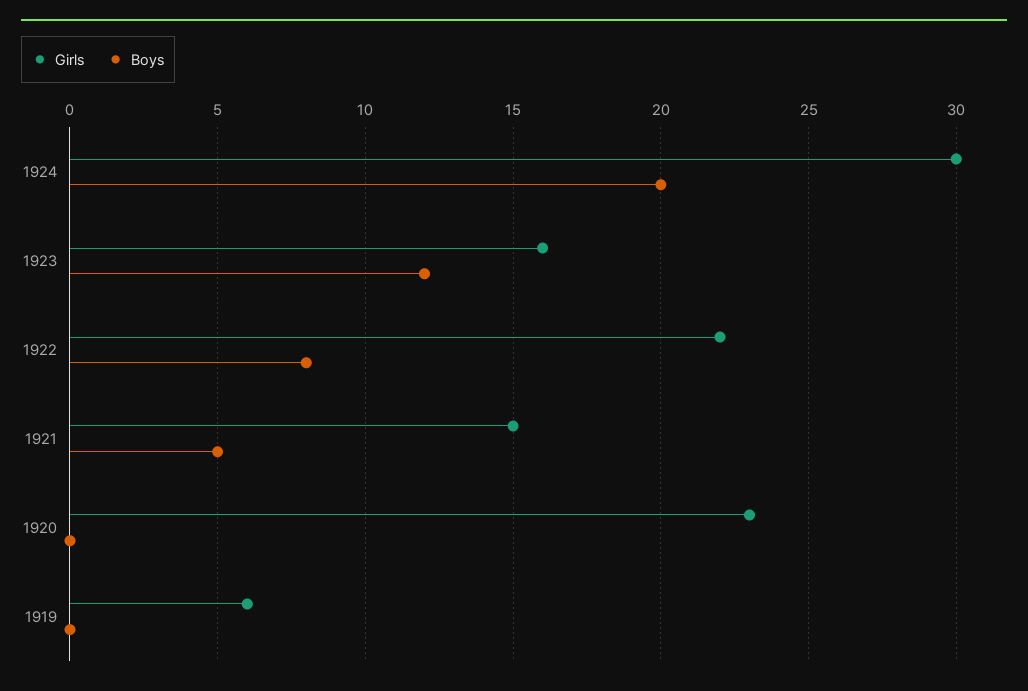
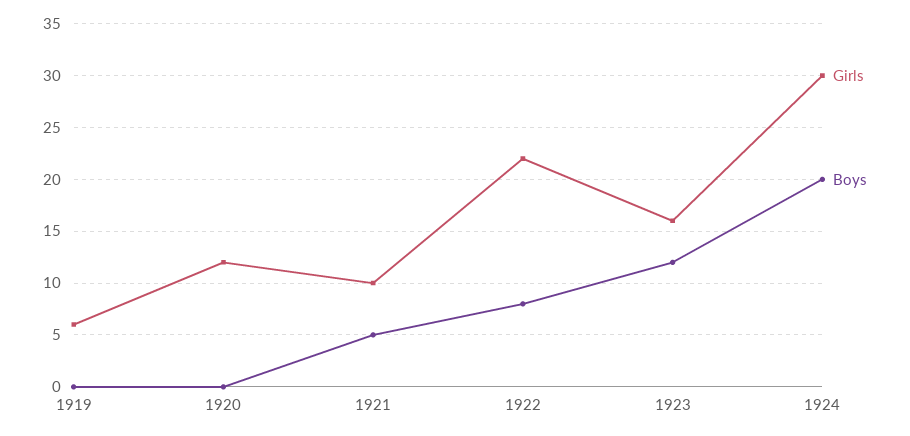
Girls, 1921: 15 -> 10
Girls, 1920: 23 -> 12

